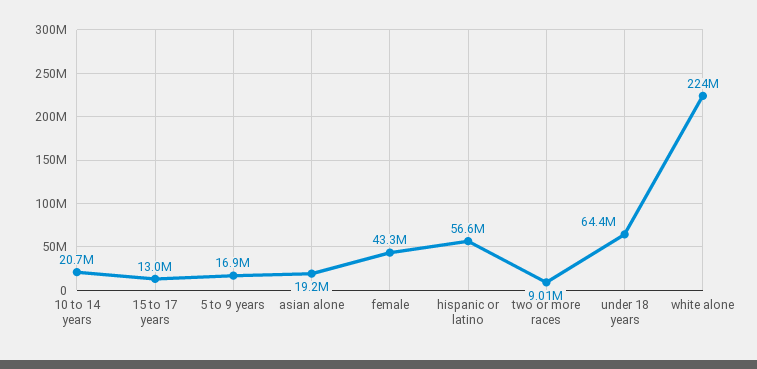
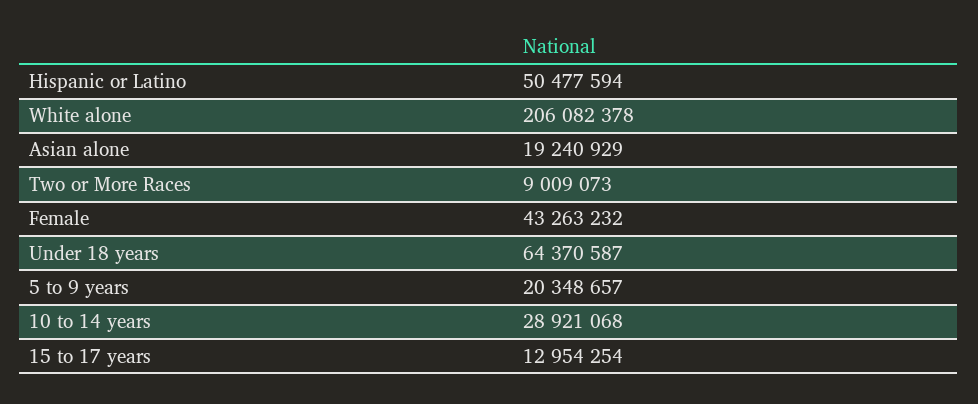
10 to 14 years: 20700000 -> 28921068
5 to 9 years: 16900000 -> 20348657
hispanic or latino: 56600000 -> 50477594
white alone: 224000000 -> 206082378

